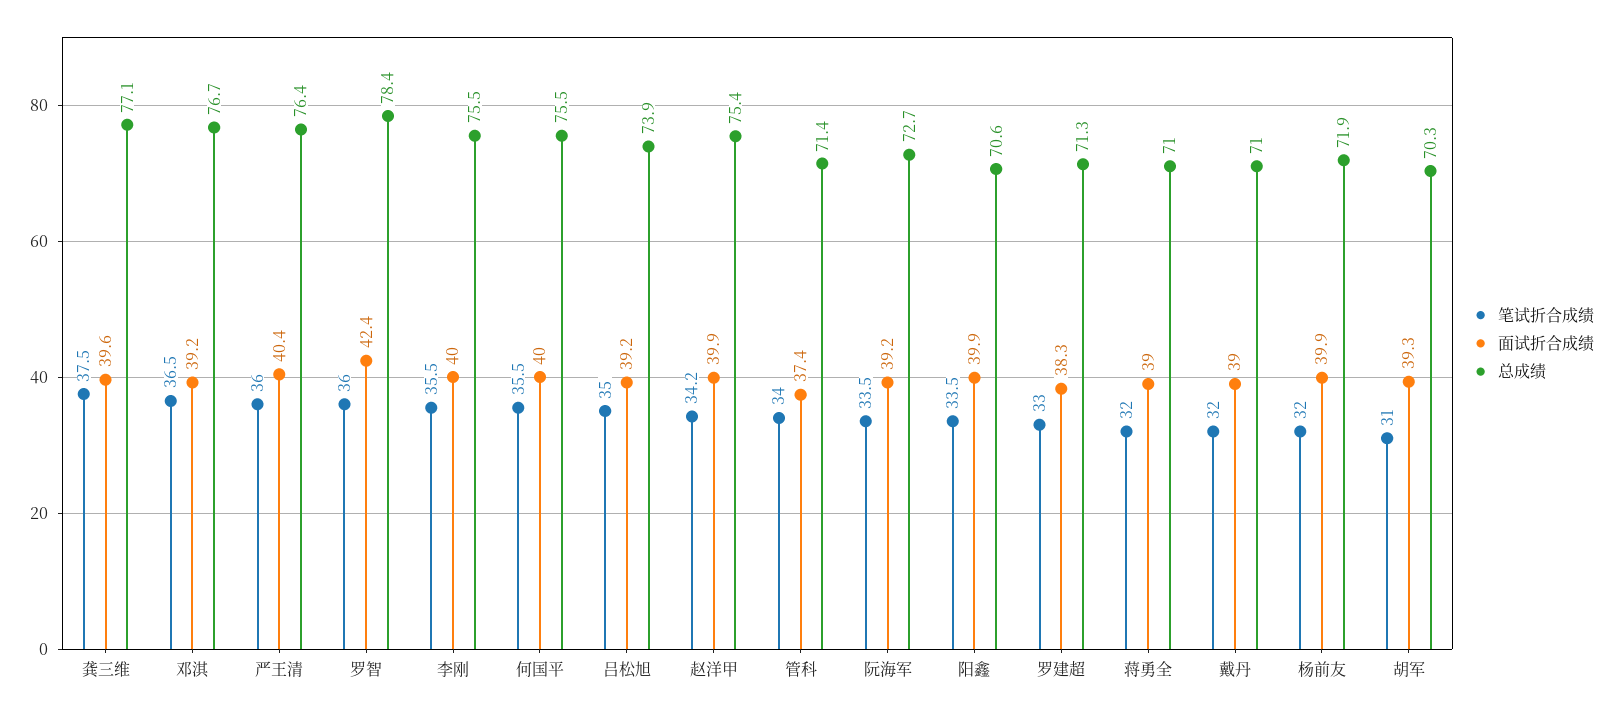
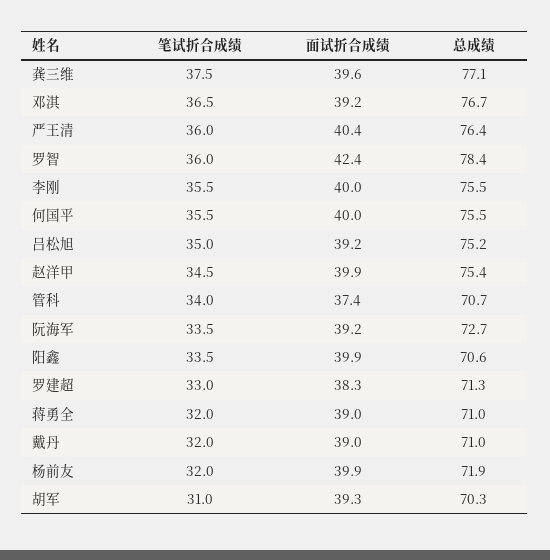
总成绩, 吕松旭: 73.9 -> 75.2
笔试折合成绩, 赵洋甲: 34.2 -> 34.5
总成绩, 管科: 71.4 -> 70.7

